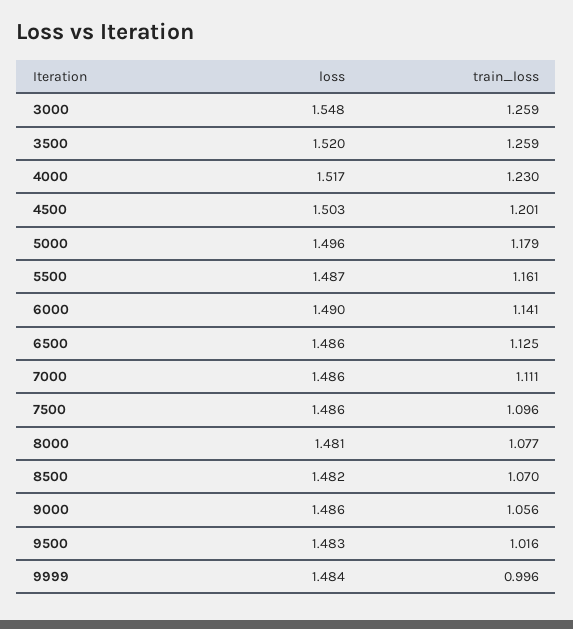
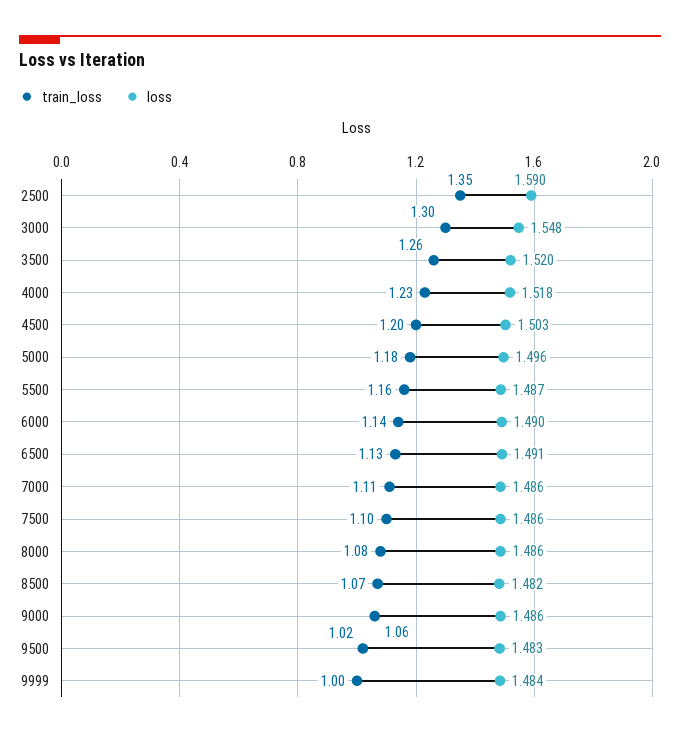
train_loss, 3000: 1.259 -> 1.3
loss, 4000: 1.517 -> 1.518
loss, 6500: 1.486 -> 1.491
loss, 8000: 1.481 -> 1.486
train_loss, 2500: none -> 1.35
loss, 2500: none -> 1.59

